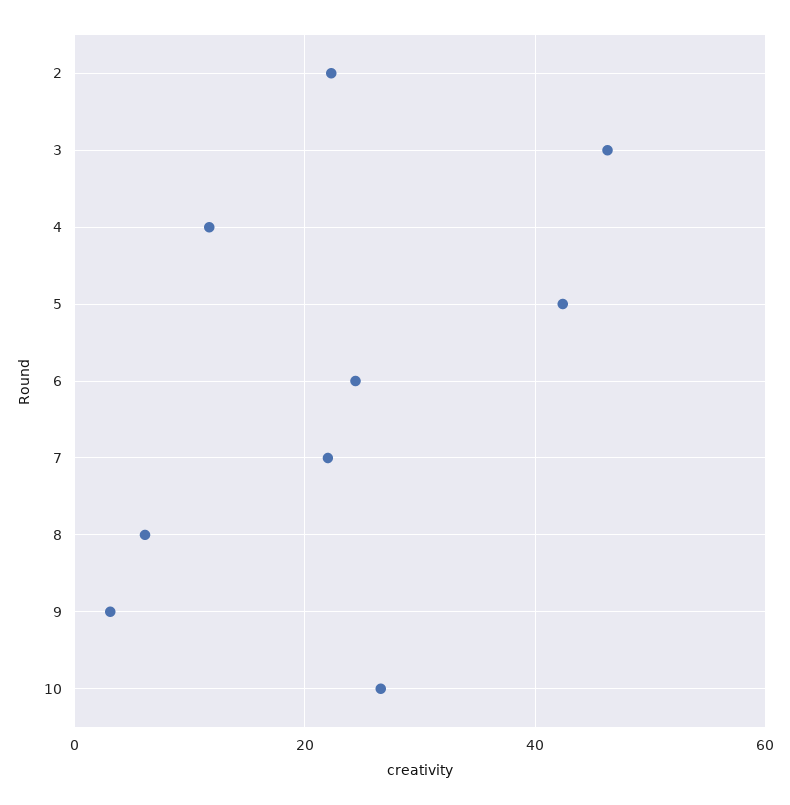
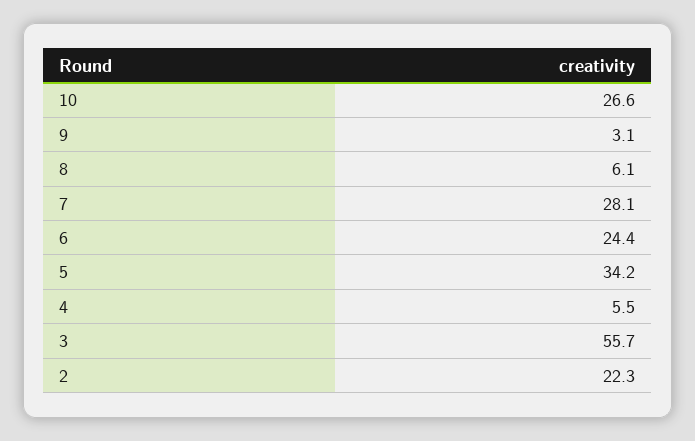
3: 46 -> 55.7
4: 12 -> 5.5
5: 42 -> 34.2
7: 22 -> 28.1

